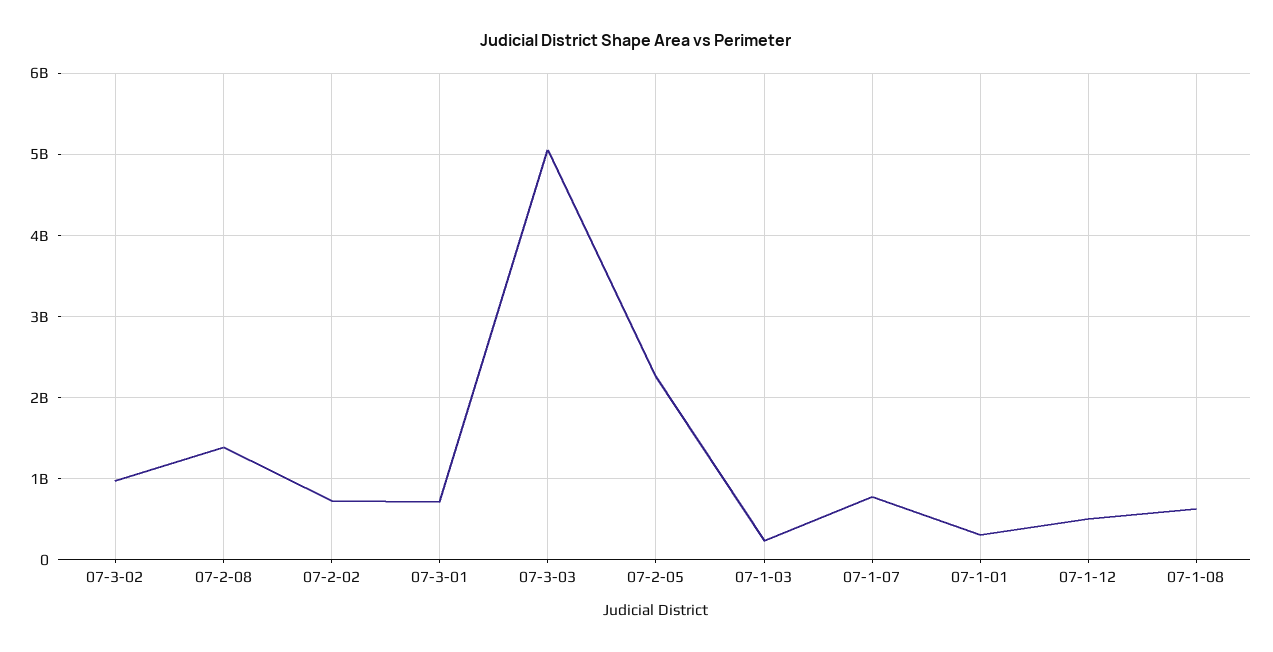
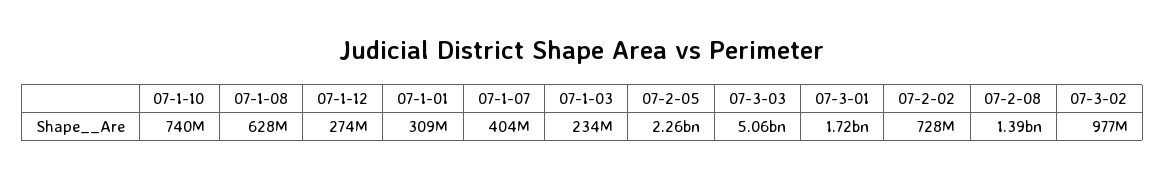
07-3-01: 700000000 -> 1720000000
07-1-07: 800000000 -> 404000000
07-1-12: 500000000 -> 274000000
07-1-10: none -> 740000000

